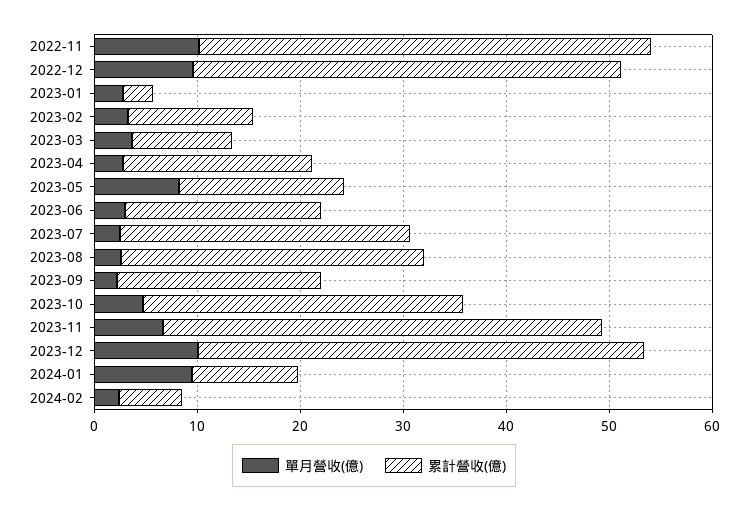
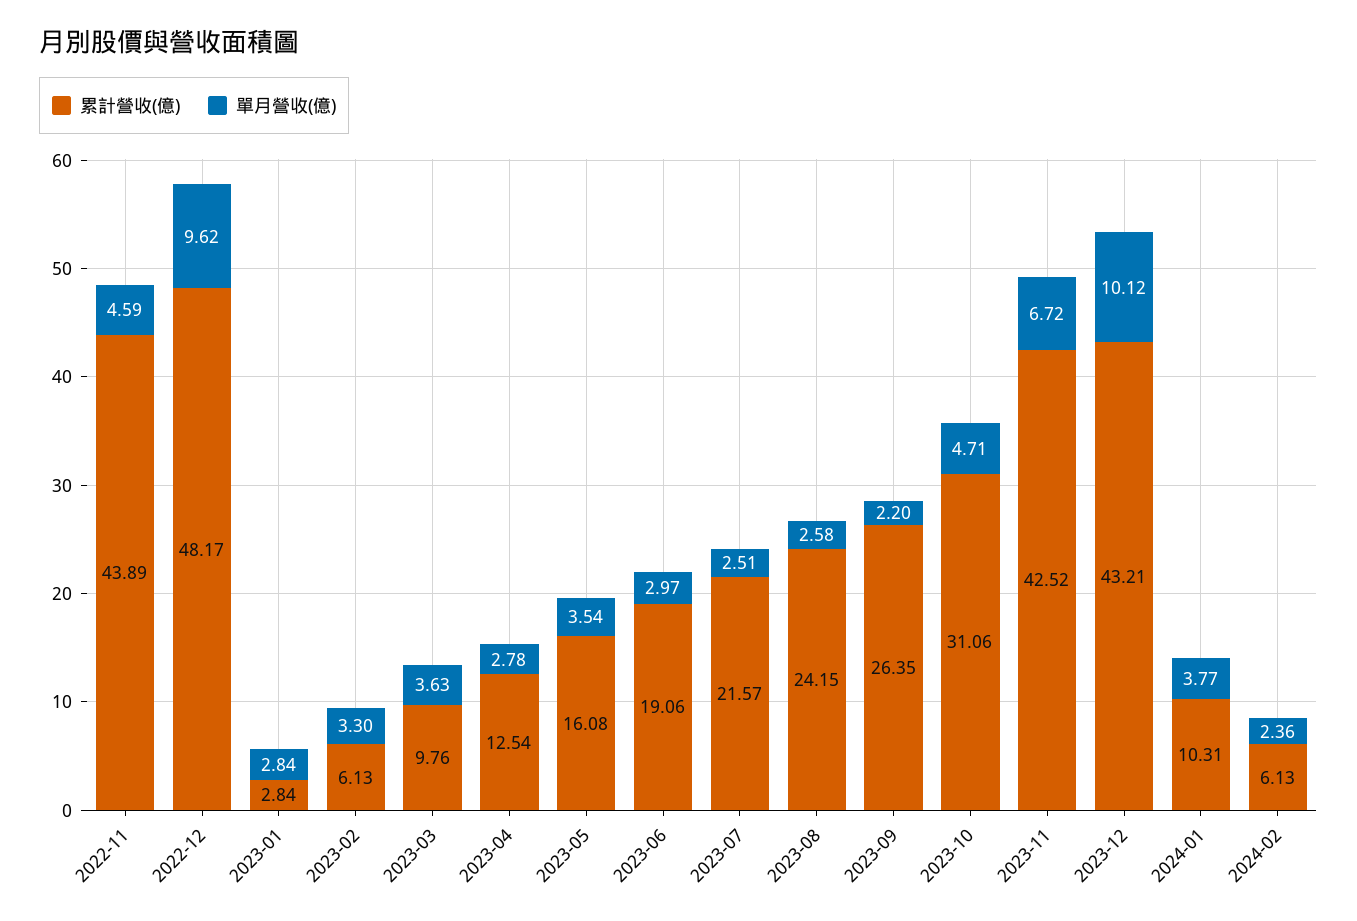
單月營收(億), 2022-11: 10 -> 4.59
累計營收(億), 2022-12: 42 -> 48.17
累計營收(億), 2023-02: 12 -> 6.13
累計營收(億), 2023-04: 18 -> 12.54
單月營收(億), 2023-05: 8 -> 3.54
累計營收(億), 2023-07: 28 -> 21.57
累計營收(億), 2023-08: 30 -> 24.15
累計營收(億), 2023-09: 20 -> 26.35
單月營收(億), 2024-01: 10 -> 3.77

